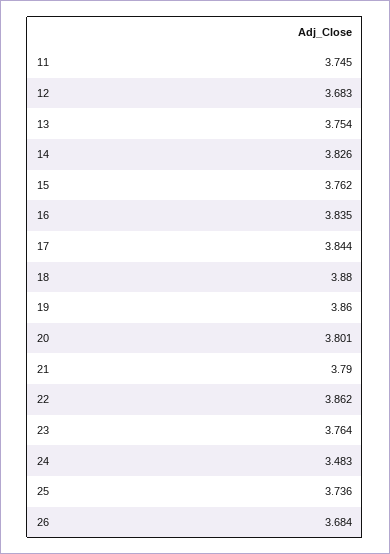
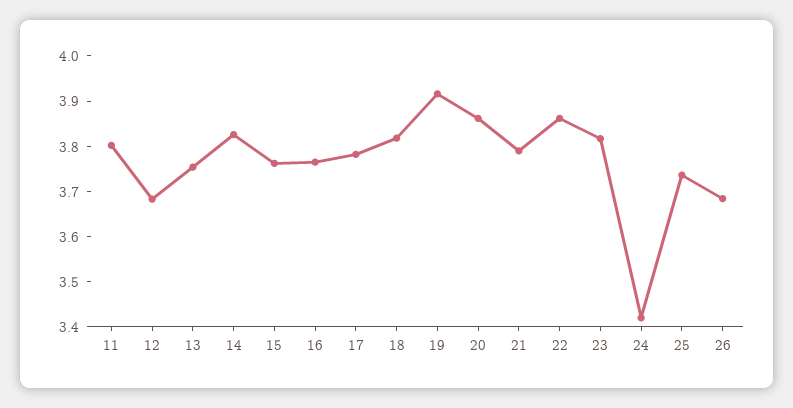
11: 3.745 -> 3.8
16: 3.835 -> 3.76
17: 3.844 -> 3.78
18: 3.88 -> 3.82
19: 3.86 -> 3.92
20: 3.801 -> 3.86
23: 3.764 -> 3.82
24: 3.483 -> 3.42

